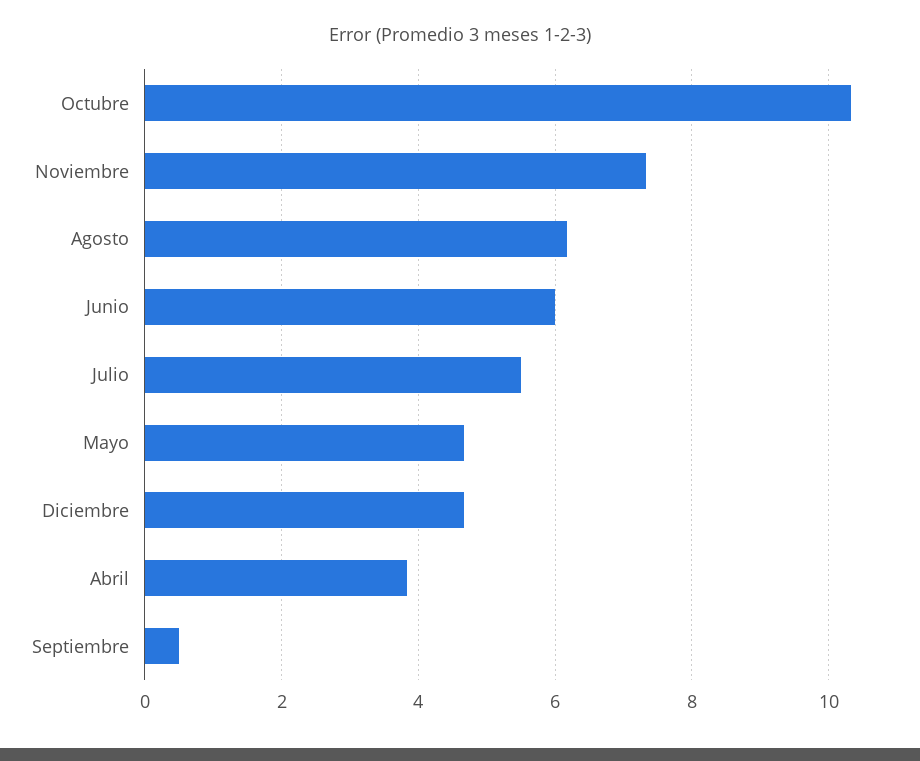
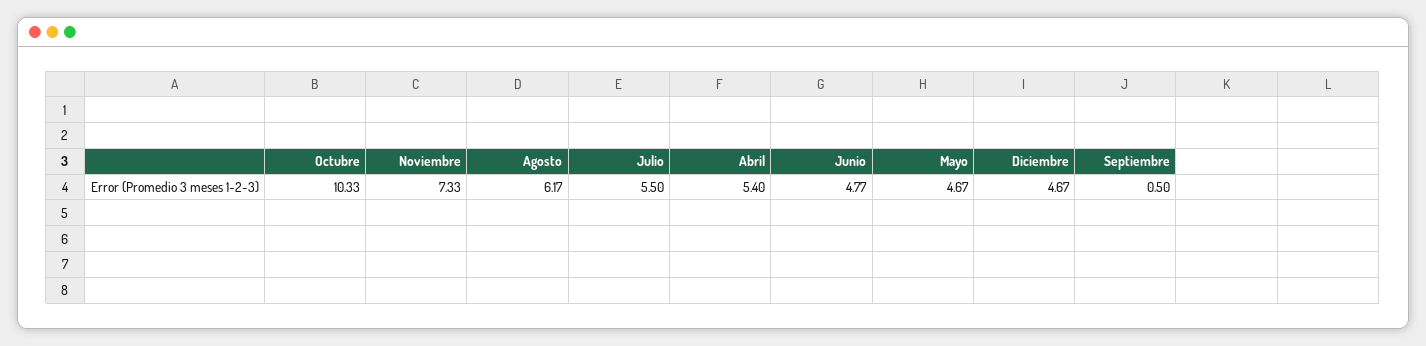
Junio: 6 -> 4.77
Abril: 3.8 -> 5.4

